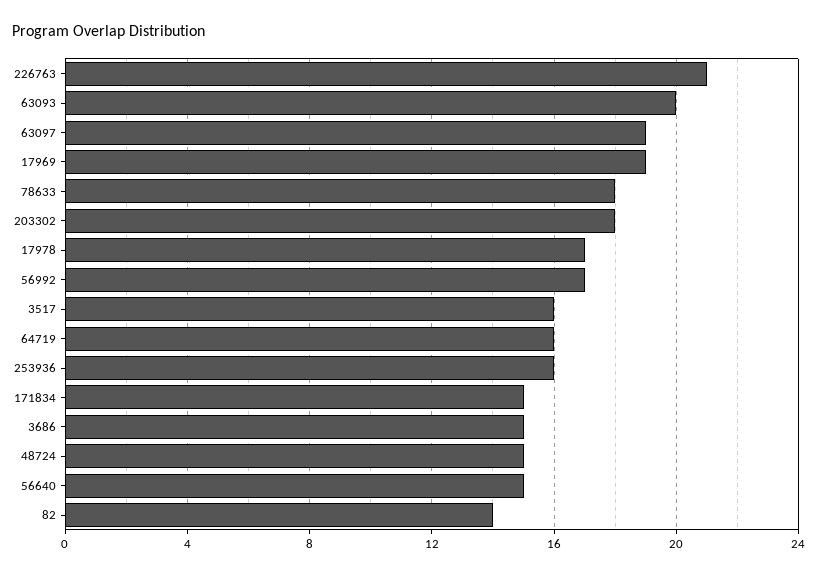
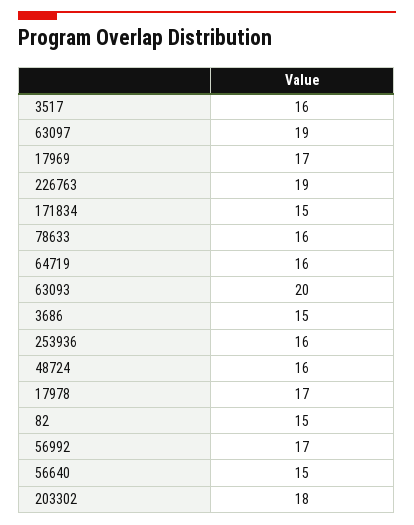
226763: 21 -> 19
17969: 19 -> 17
78633: 18 -> 16
48724: 15 -> 16
82: 14 -> 15

